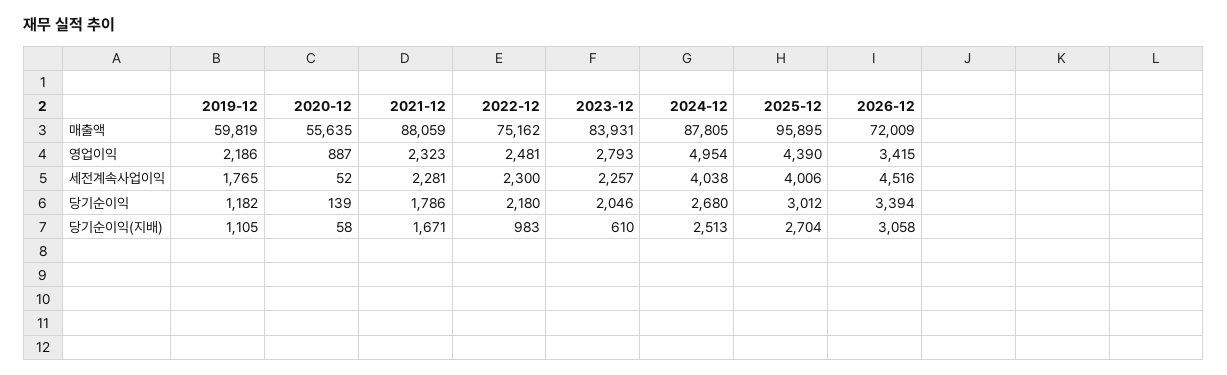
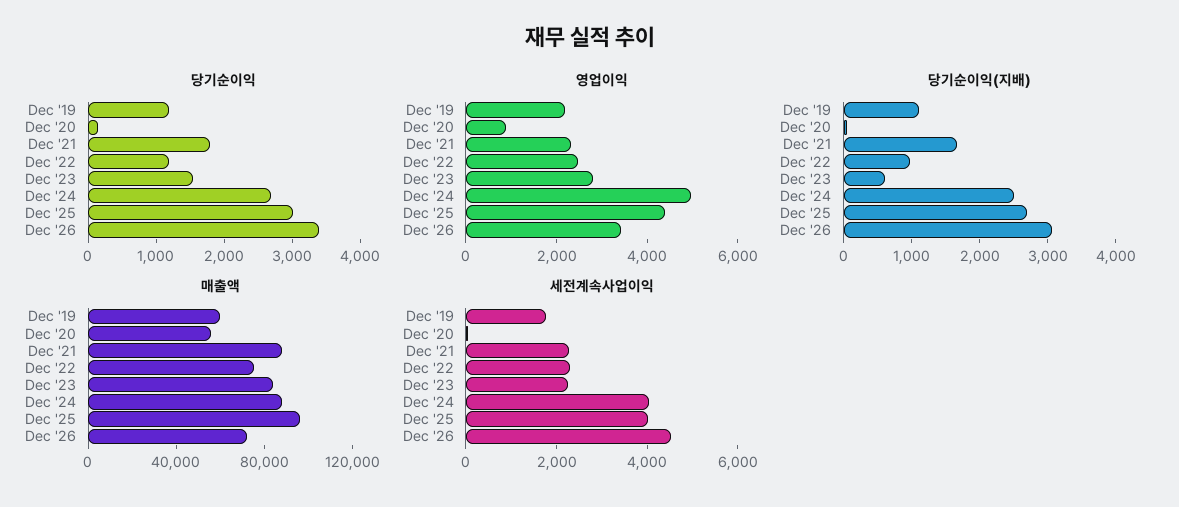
당기순이익, 2022-12: 2180 -> 1200
당기순이익, 2023-12: 2046 -> 1600

